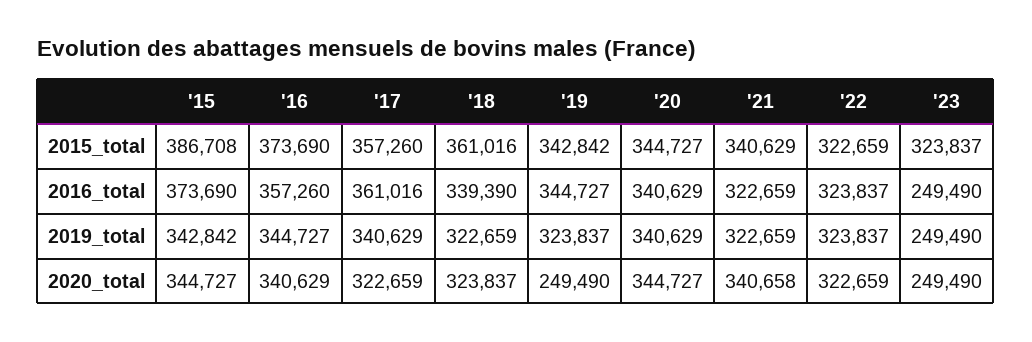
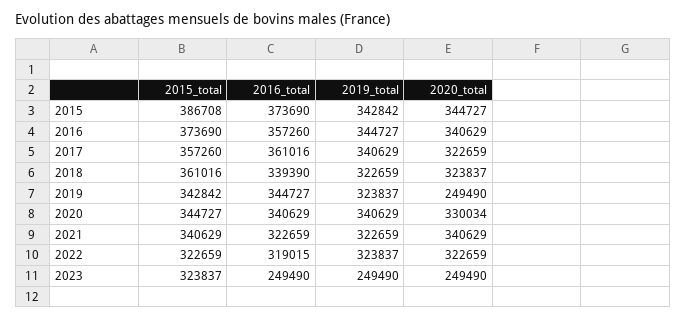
'22, 2016_total: 323837 -> 319015
'20, 2020_total: 344727 -> 330034
'21, 2020_total: 340658 -> 340629

